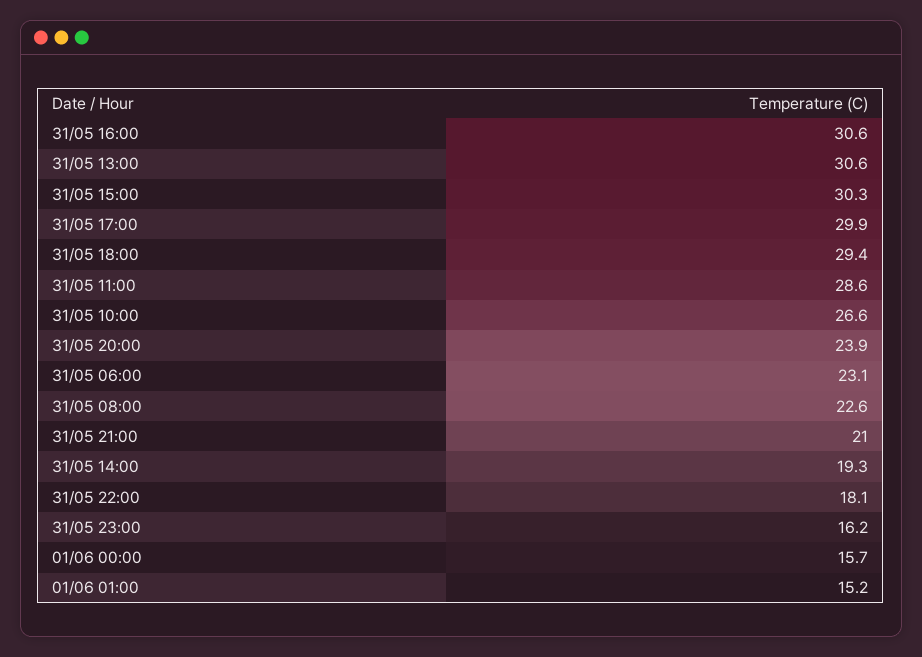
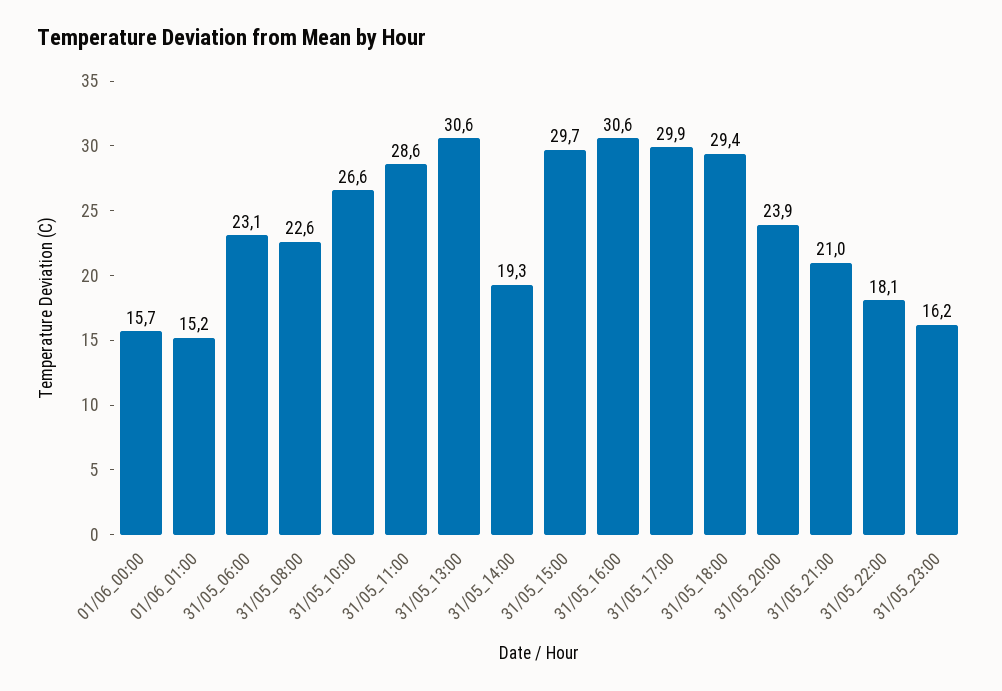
31/05 15:00: 30.3 -> 29.7

